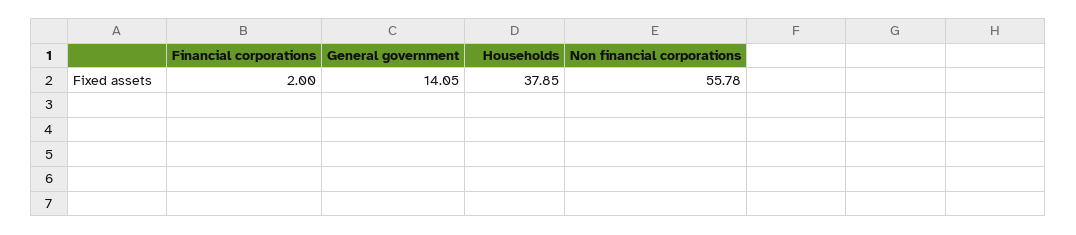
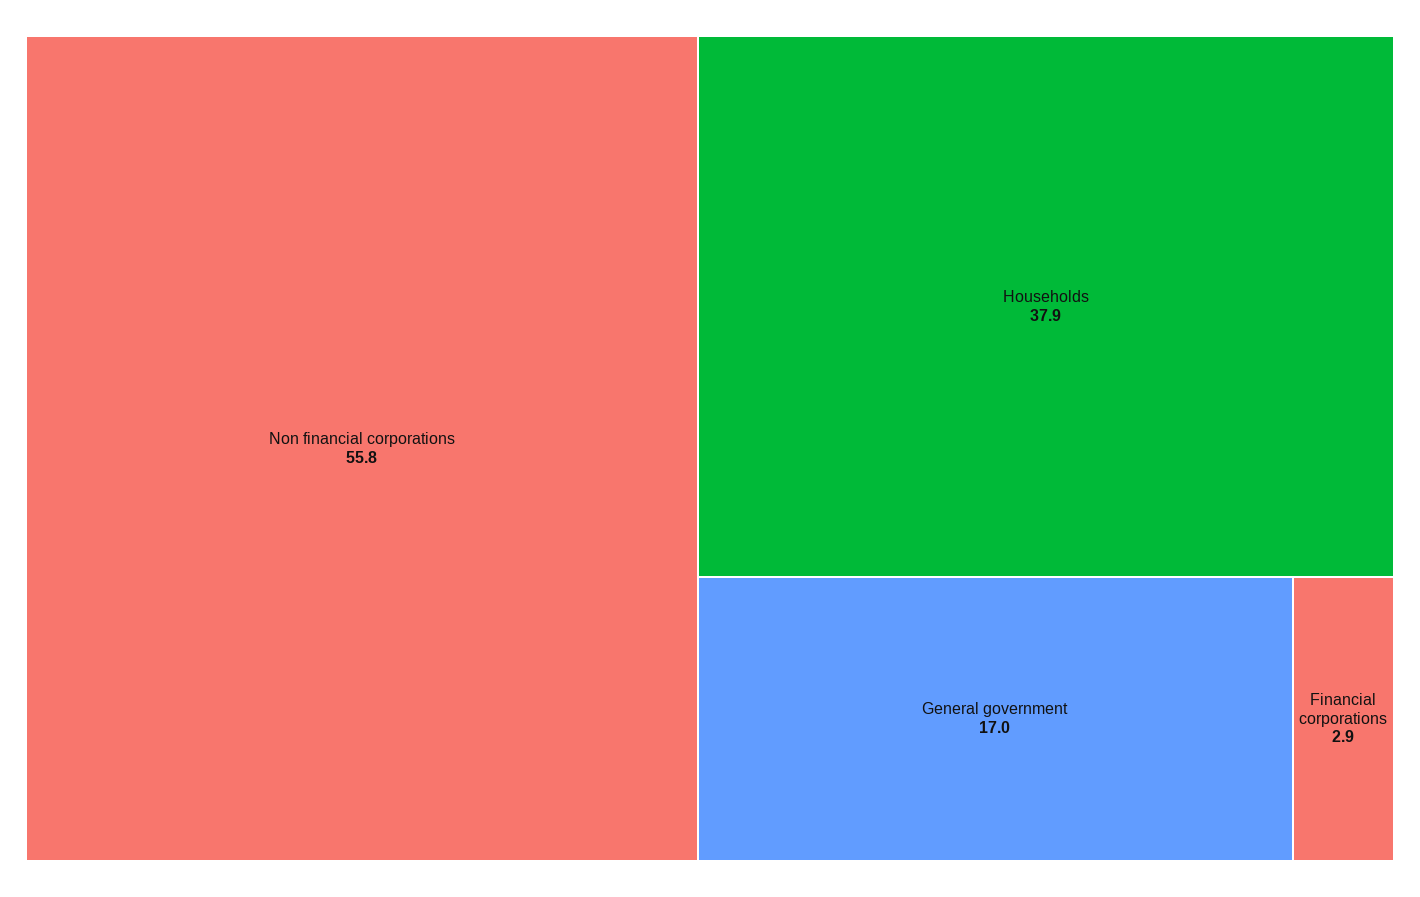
Financial corporations: 2 -> 2.9
General government: 14.05 -> 17

